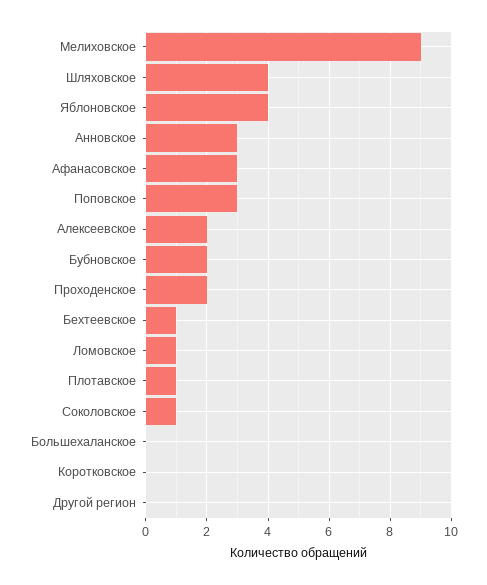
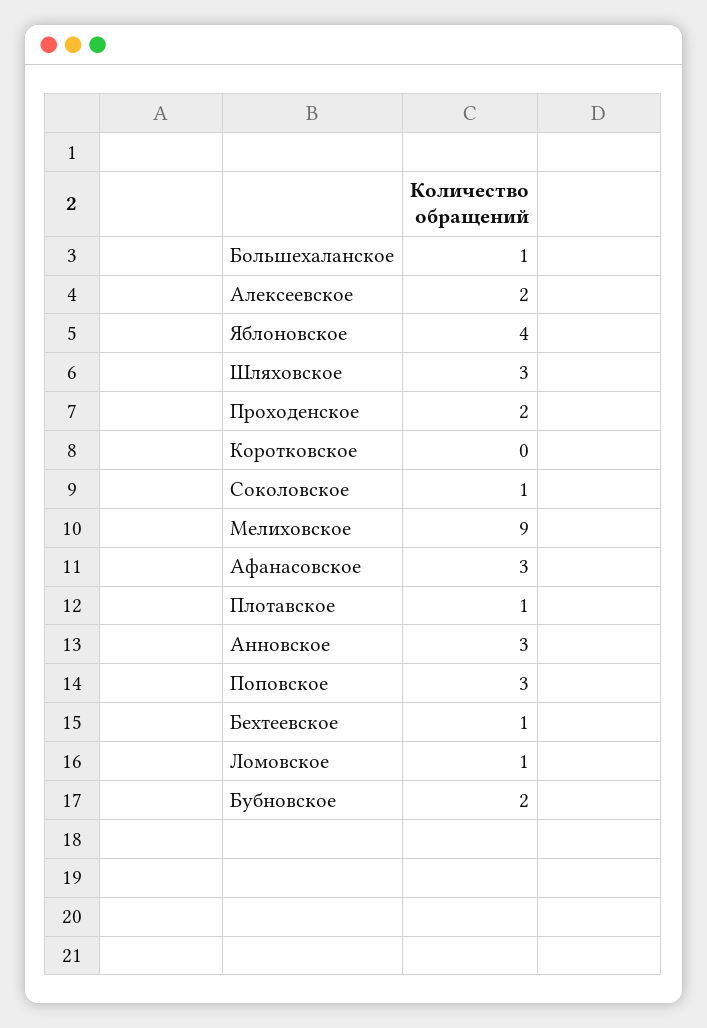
Шляховское: 4 -> 3
Большехаланское: 0 -> 1
Другой регион: 0 -> none

